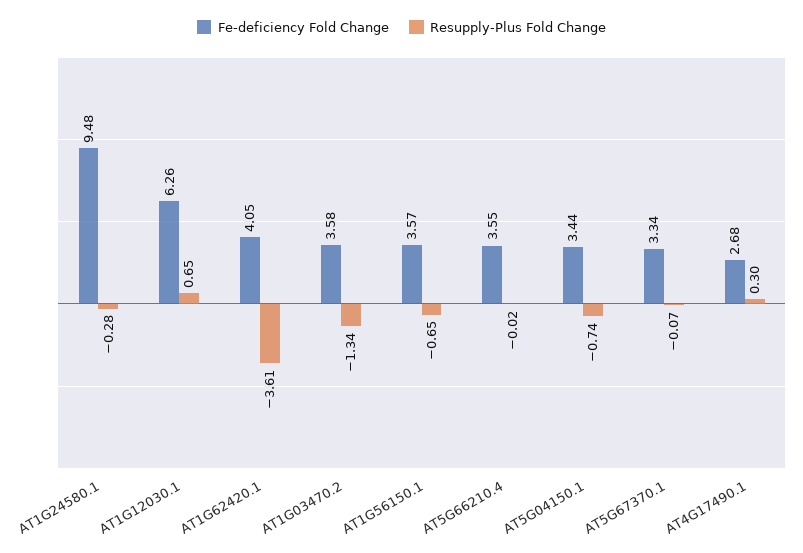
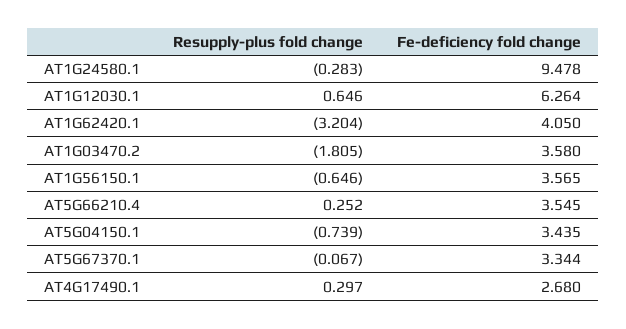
Resupply-Plus Fold Change, AT1G62420.1: -3.61 -> -3.204
Resupply-Plus Fold Change, AT1G03470.2: -1.34 -> -1.805
Resupply-Plus Fold Change, AT5G66210.4: -0.02 -> 0.252

